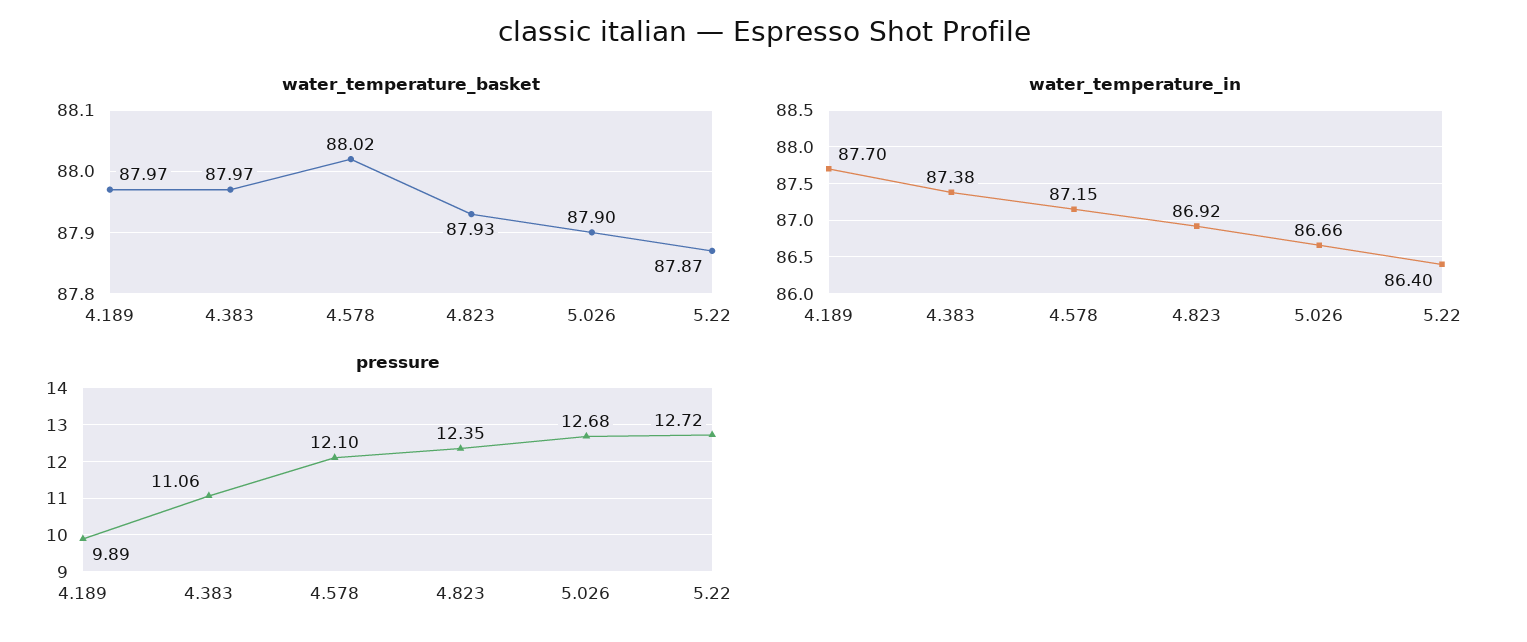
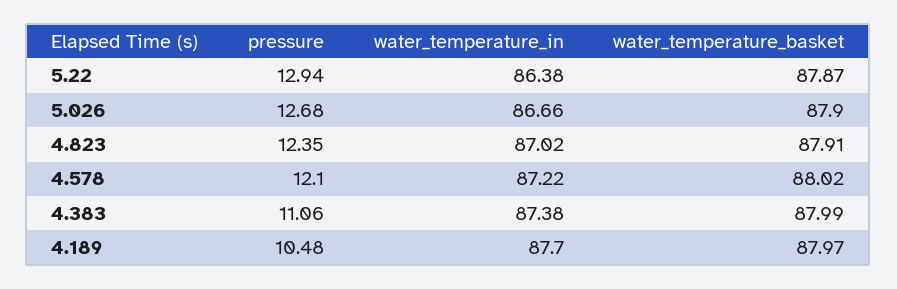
water_temperature_basket, 4.383: 87.97 -> 87.99
water_temperature_basket, 4.823: 87.93 -> 87.91
water_temperature_in, 4.578: 87.15 -> 87.22
water_temperature_in, 4.823: 86.92 -> 87.02
water_temperature_in, 5.22: 86.4 -> 86.38
pressure, 4.189: 9.89 -> 10.48
pressure, 5.22: 12.72 -> 12.94

